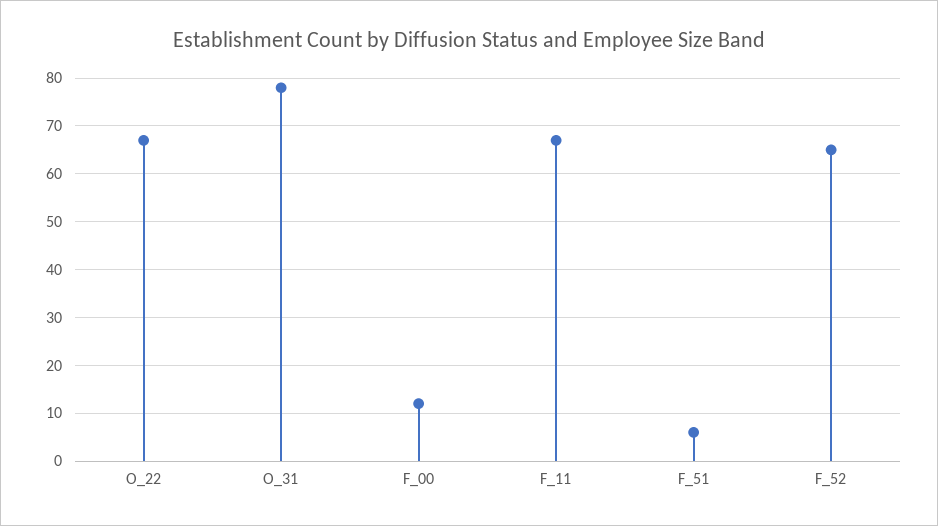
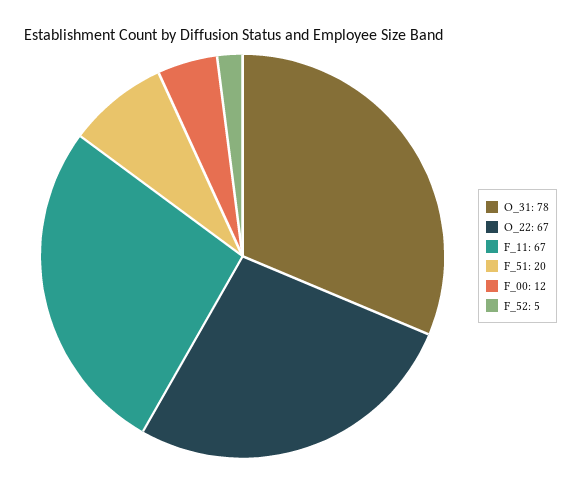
F_51: 5 -> 20
F_52: 65 -> 5

